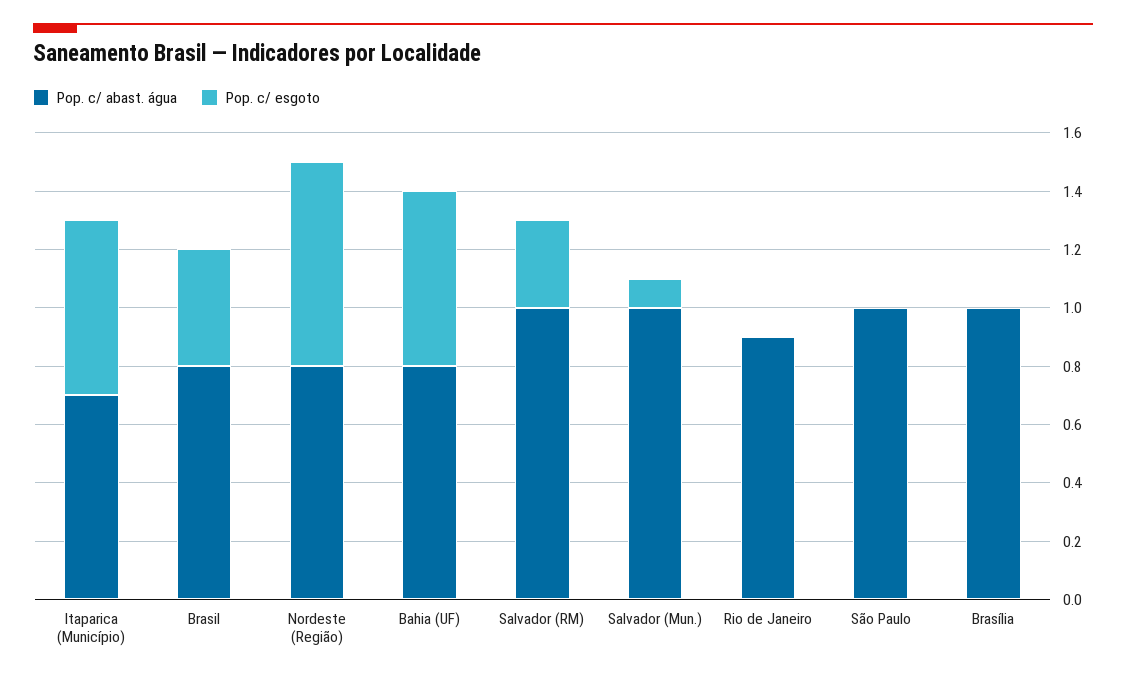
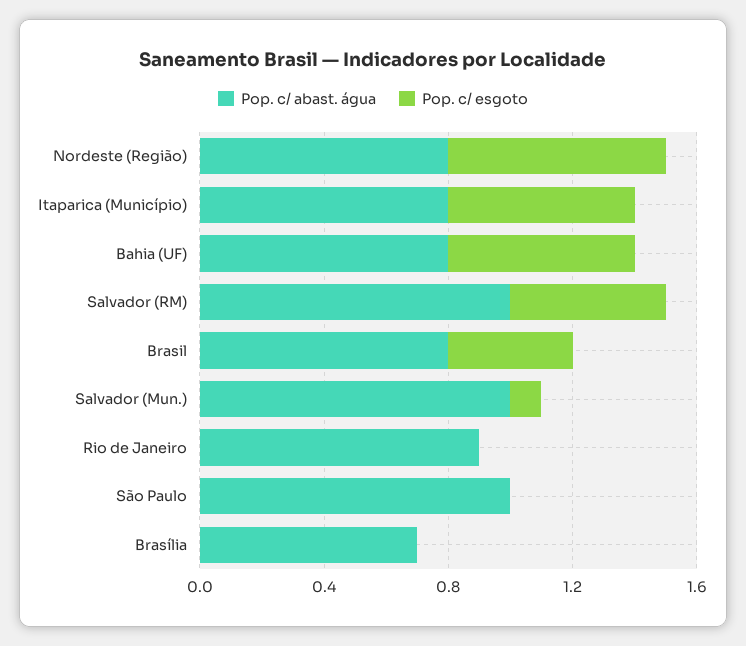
Pop. c/ abast. água, Itaparica (Município): 0.7 -> 0.8
Pop. c/ esgoto, Salvador (RM): 0.3 -> 0.5
Pop. c/ abast. água, Brasília: 1 -> 0.7

